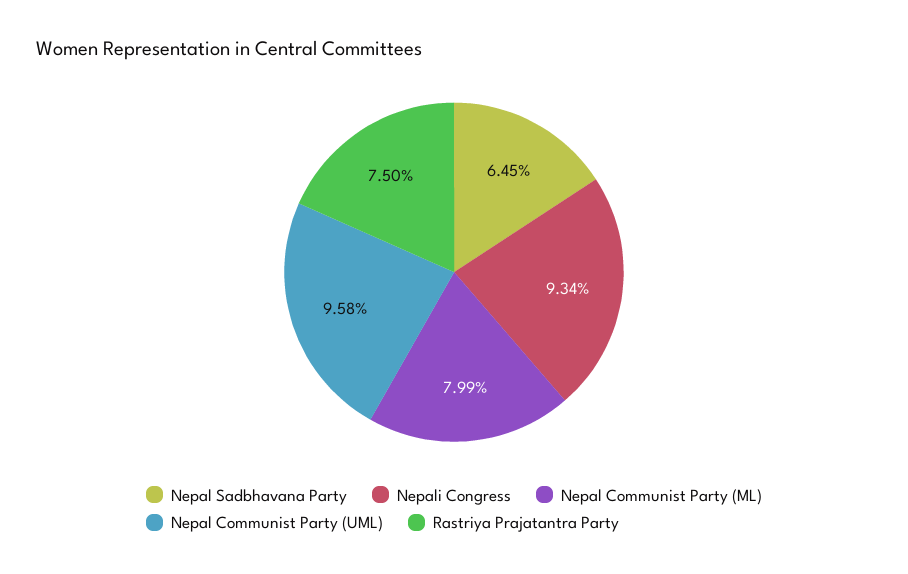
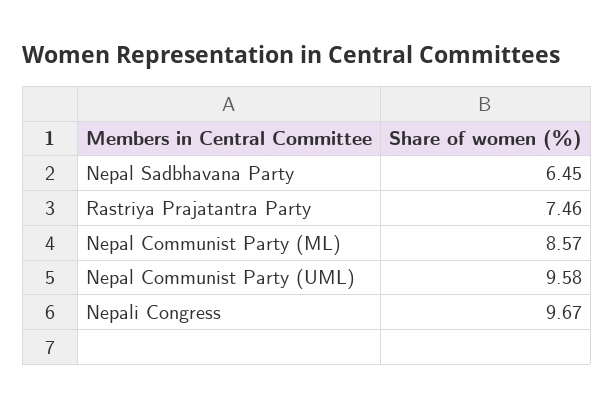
Nepali Congress: 9.34 -> 9.67
Nepal Communist Party (ML): 7.99 -> 8.57
Rastriya Prajatantra Party: 7.5 -> 7.46

